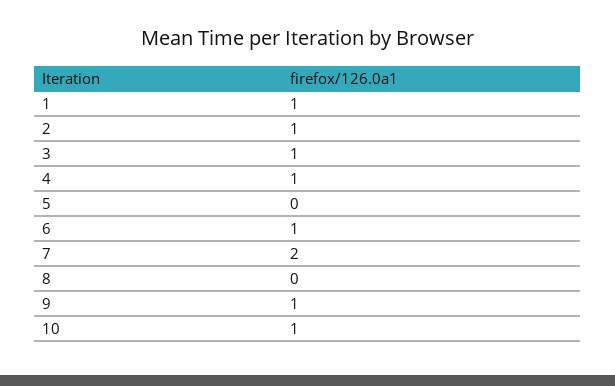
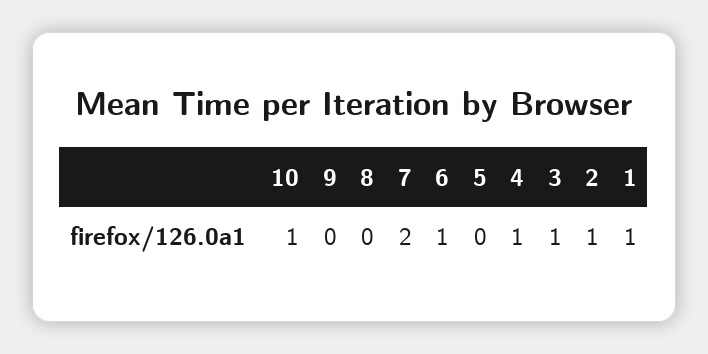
9: 1 -> 0

